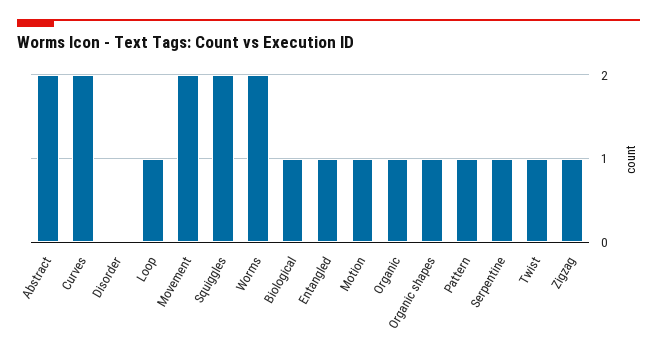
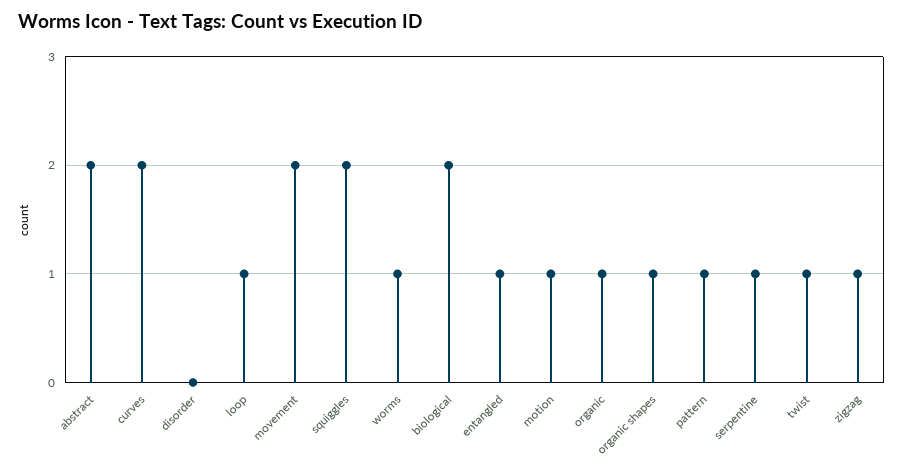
Worms: 2 -> 1
Biological: 1 -> 2

